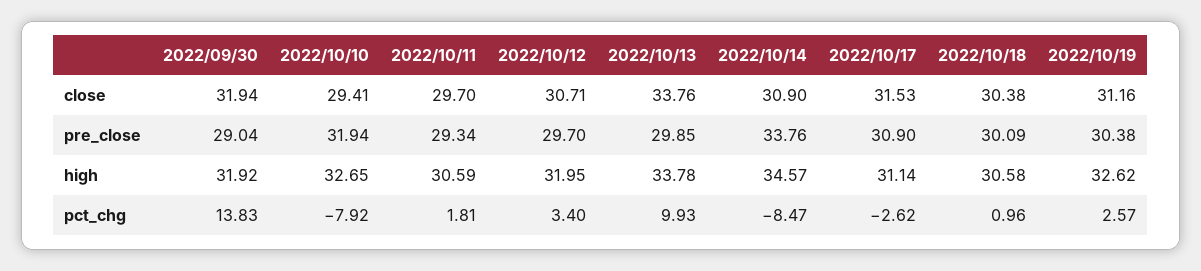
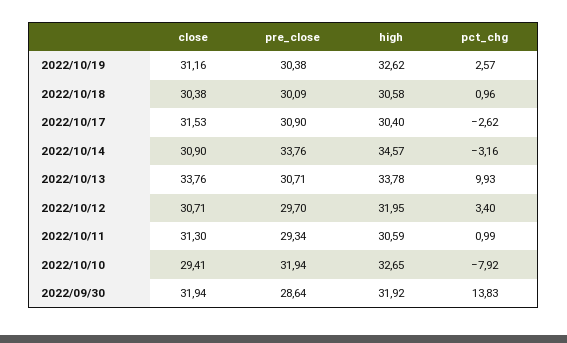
2022/10/11, close: 29.7 -> 31.3
2022/09/30, pre_close: 29.04 -> 28.64
2022/10/13, pre_close: 29.85 -> 30.71
2022/10/17, high: 31.14 -> 30.4
2022/10/11, pct_chg: 1.81 -> 0.99
2022/10/14, pct_chg: -8.47 -> -3.16

